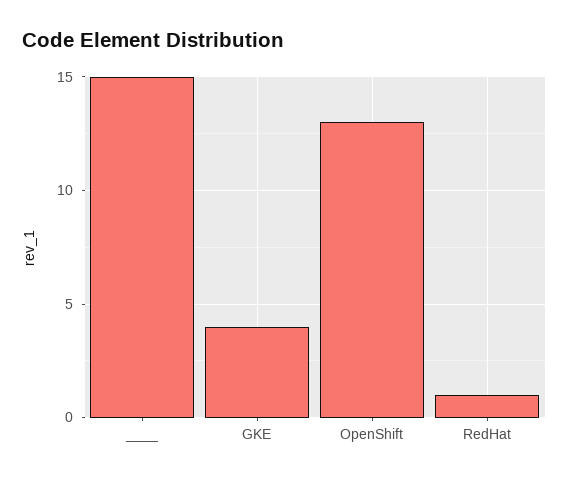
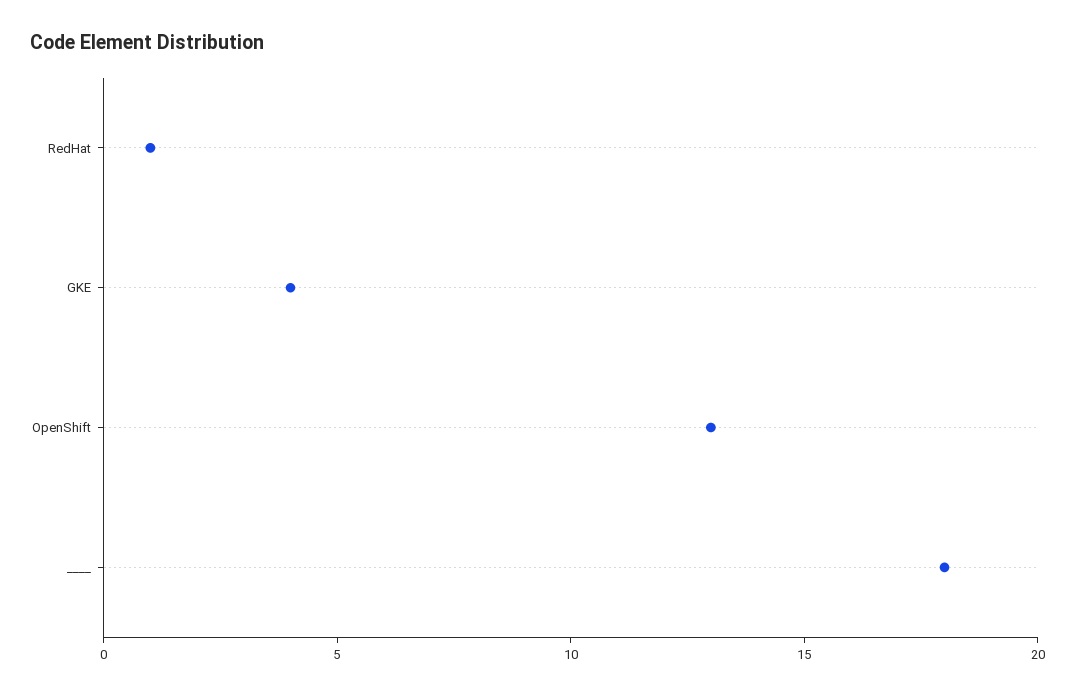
____: 15 -> 18

